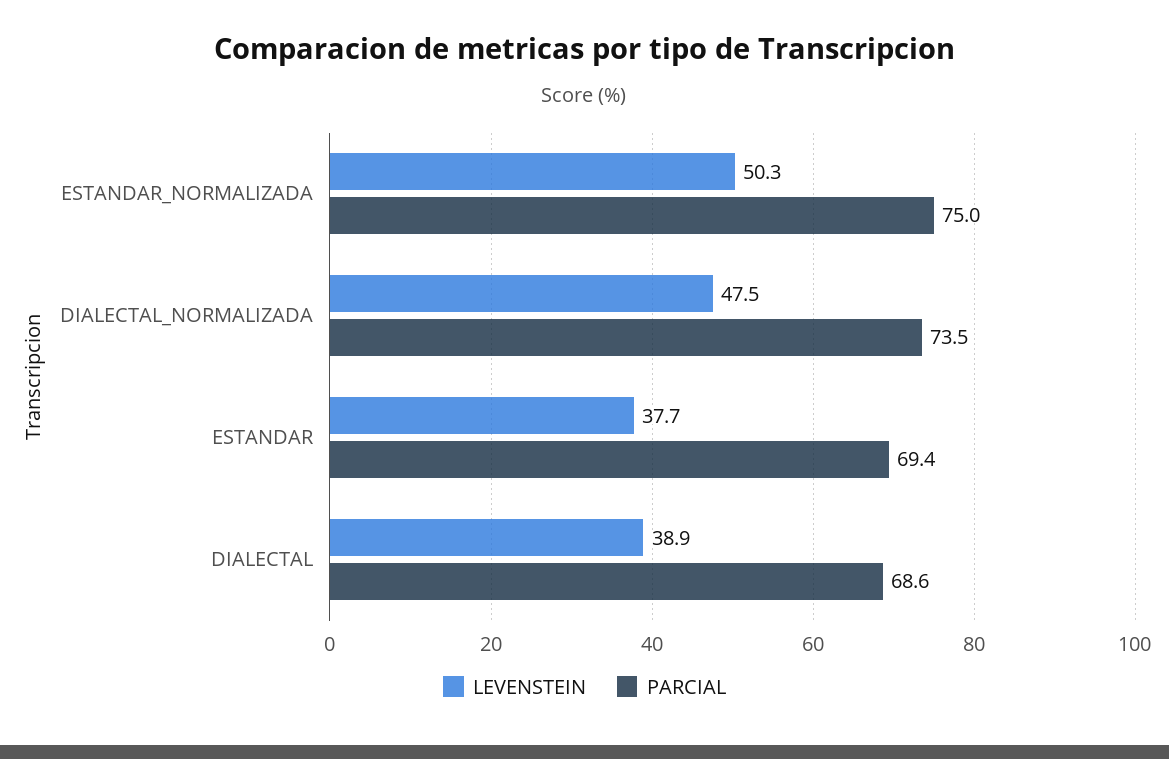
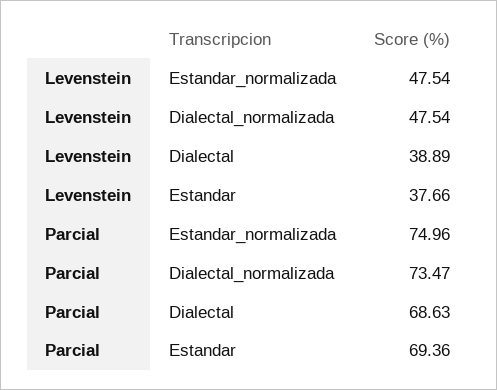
LEVENSTEIN, ESTANDAR_NORMALIZADA: 50.3 -> 47.54

